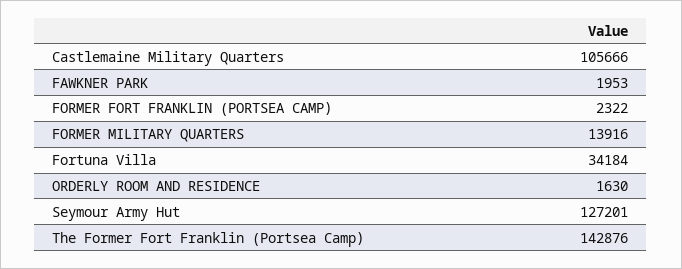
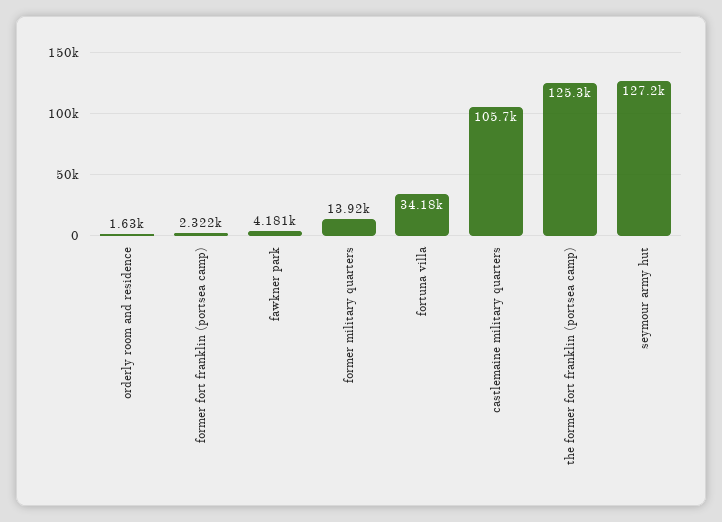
FAWKNER PARK: 1953 -> 4181
The Former Fort Franklin (Portsea Camp): 142876 -> 125300

